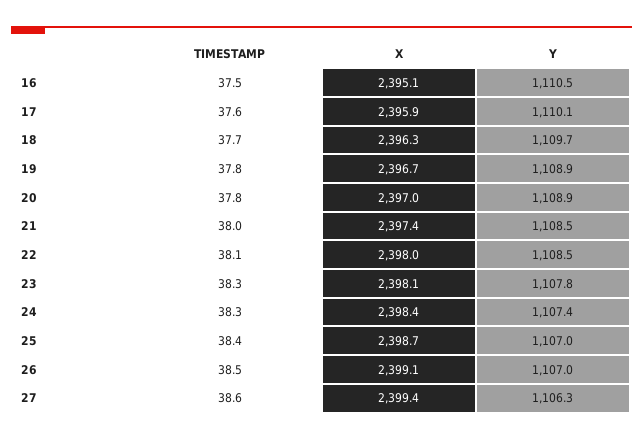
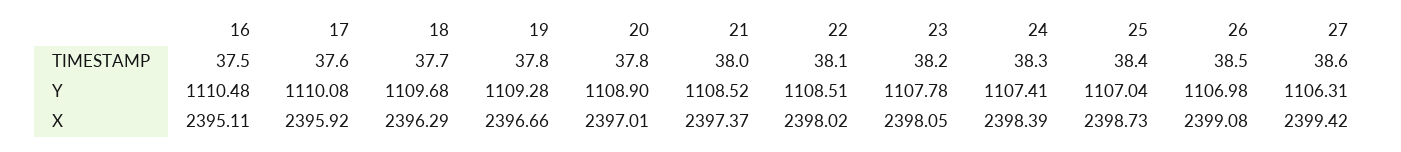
Y, 19: 1108.9 -> 1109.28
TIMESTAMP, 23: 38.3 -> 38.2

